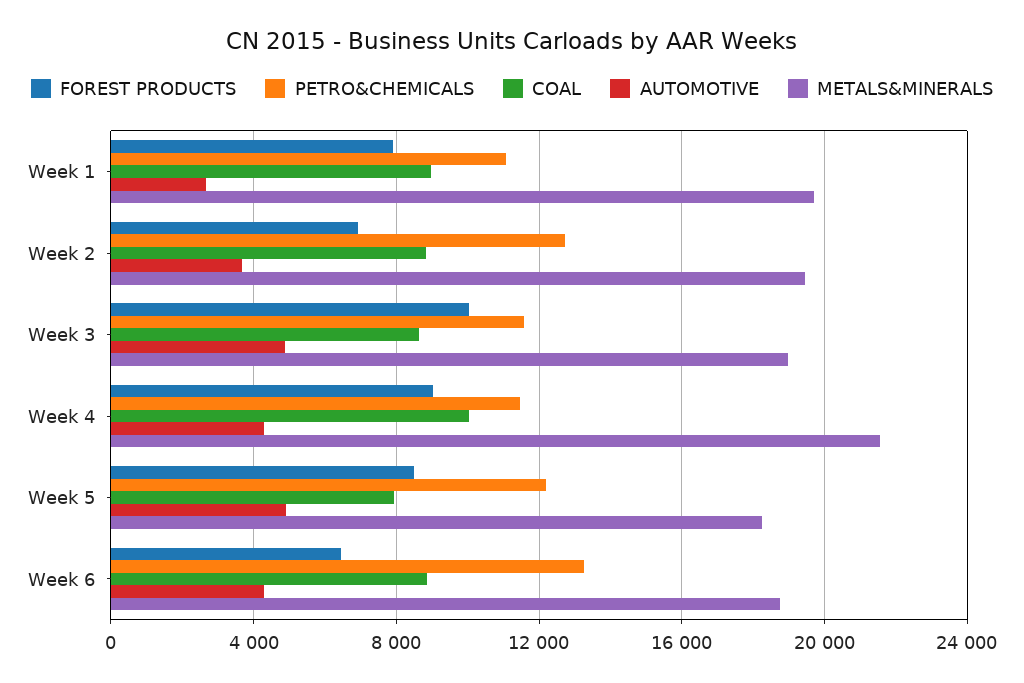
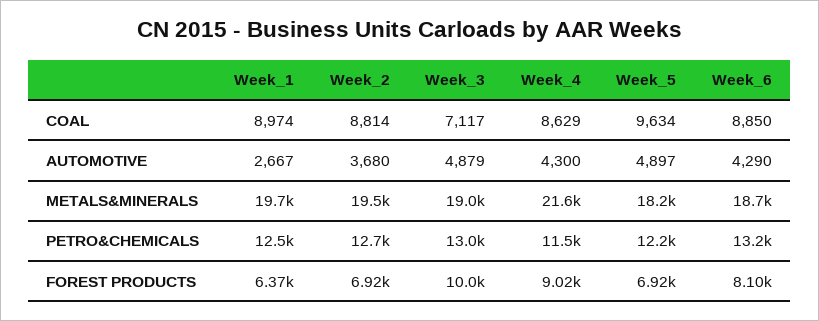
FOREST PRODUCTS, Week 1: 8000 -> 6370
PETRO&CHEMICALS, Week 1: 11000 -> 12500
PETRO&CHEMICALS, Week 3: 11500 -> 13000
COAL, Week 3: 8500 -> 7117
COAL, Week 4: 10000 -> 8629
FOREST PRODUCTS, Week 5: 8500 -> 6920
COAL, Week 5: 8000 -> 9634
FOREST PRODUCTS, Week 6: 6500 -> 8100

